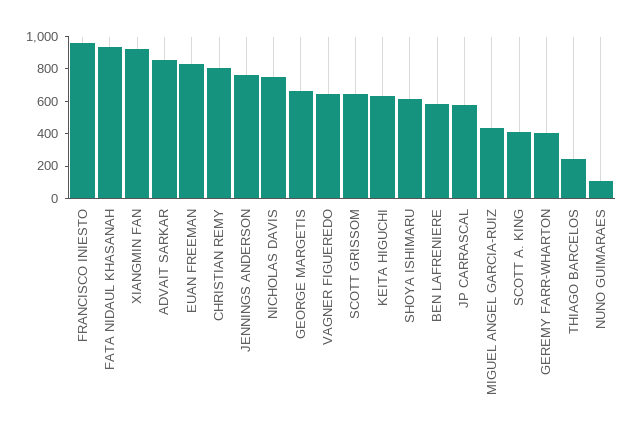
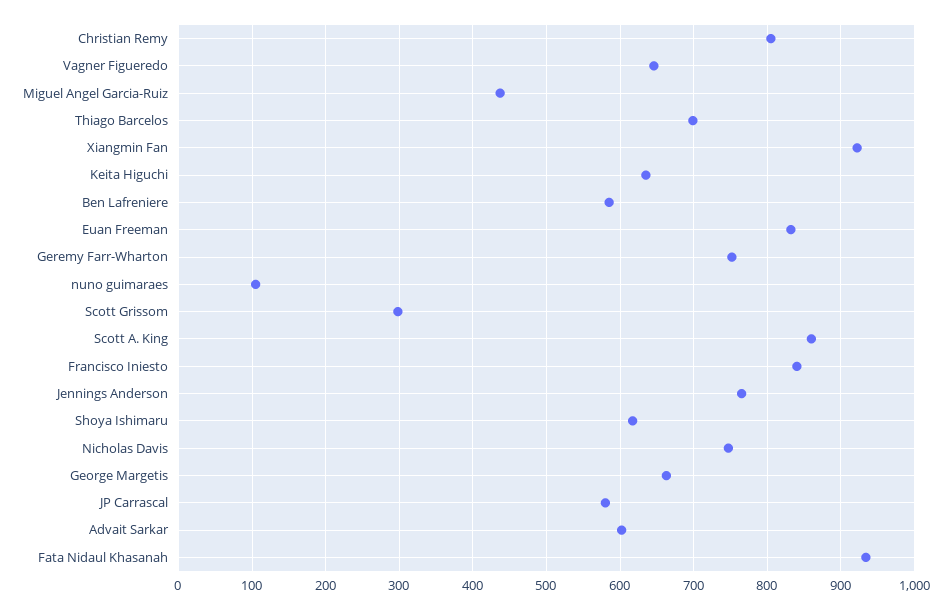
FRANCISCO INIESTO: 950 -> 840
ADVAIT SARKAR: 850 -> 600
SCOTT GRISSOM: 650 -> 300
SCOTT A. KING: 400 -> 860
GEREMY FARR-WHARTON: 400 -> 750
THIAGO BARCELOS: 250 -> 700

